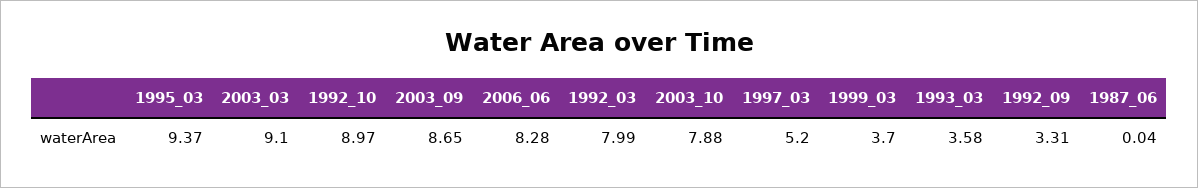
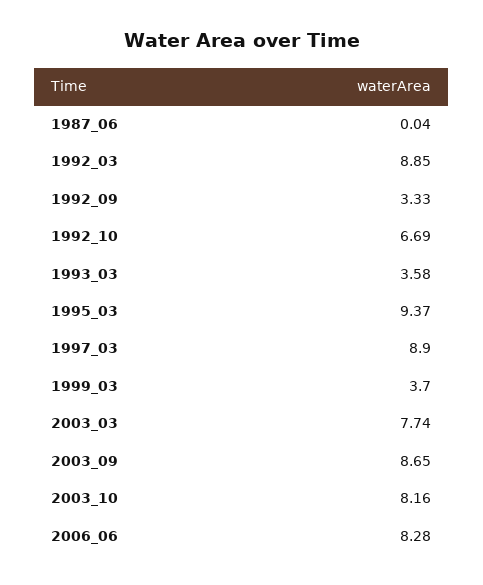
2003_03: 9.1 -> 7.74
1992_10: 8.97 -> 6.69
1992_03: 7.99 -> 8.85
2003_10: 7.88 -> 8.16
1997_03: 5.2 -> 8.9
1992_09: 3.31 -> 3.33

